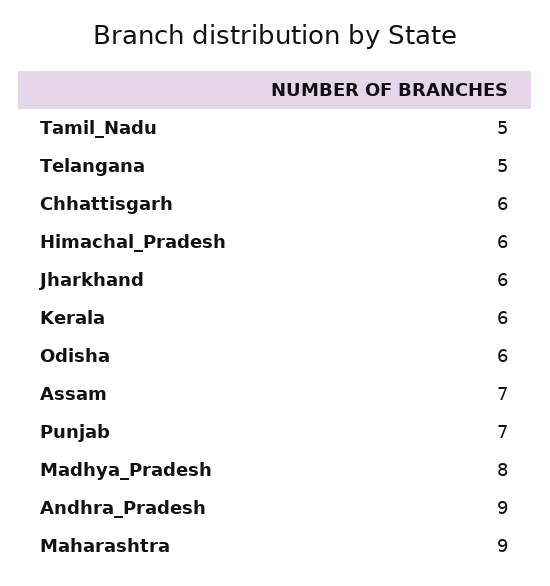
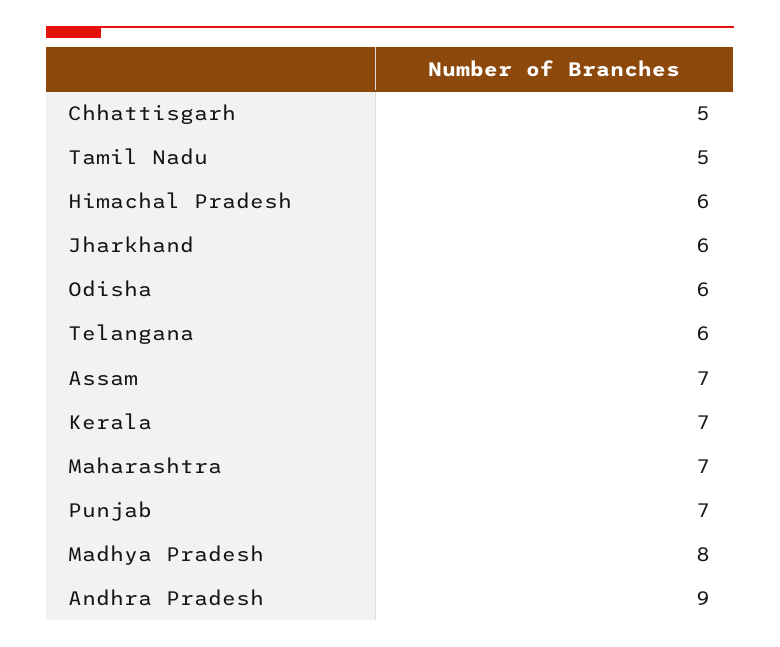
Telangana: 5 -> 6
Chhattisgarh: 6 -> 5
Kerala: 6 -> 7
Maharashtra: 9 -> 7

